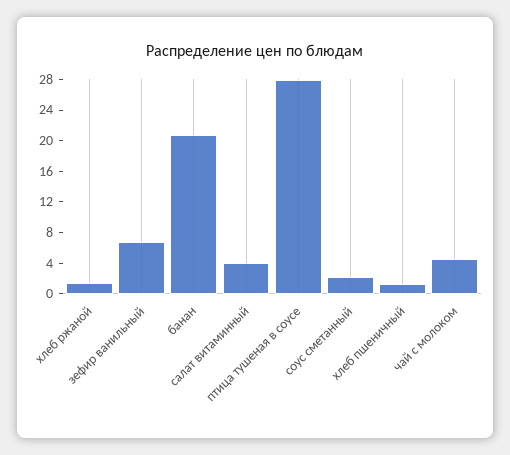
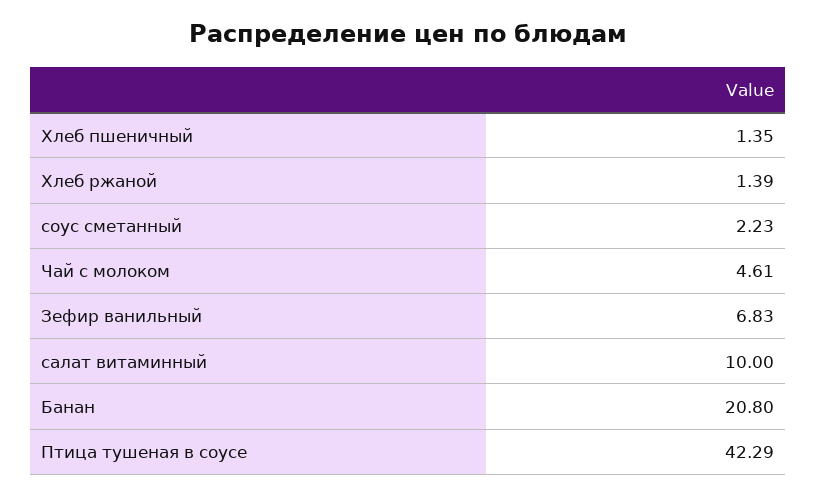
салат витаминный: 4 -> 10
птица тушеная в соусе: 28 -> 42.29

